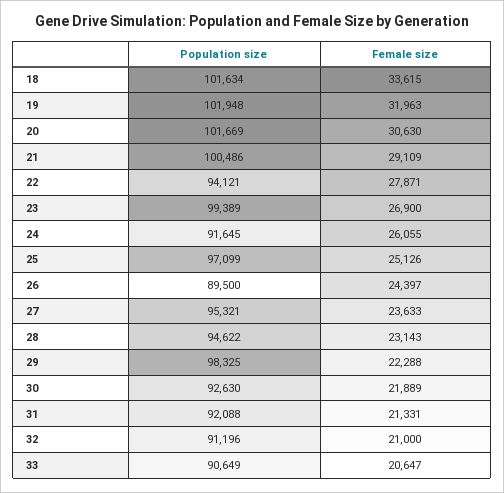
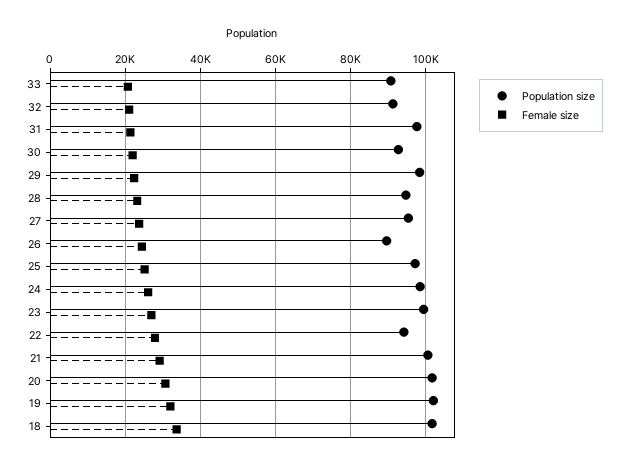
Population size, 24: 91645 -> 98000
Population size, 31: 92088 -> 98000

